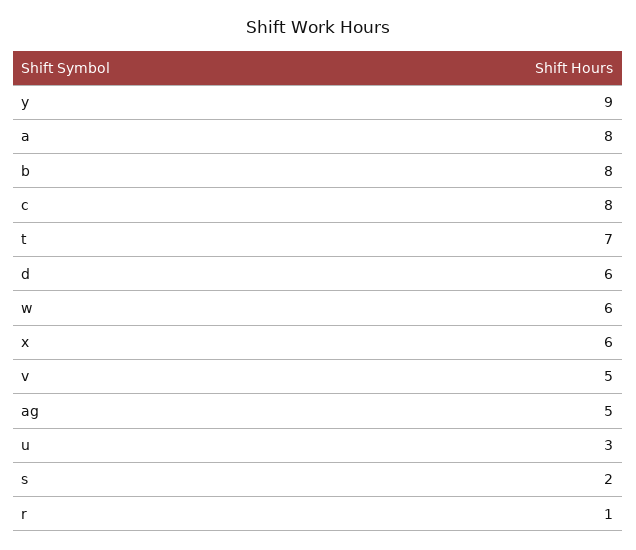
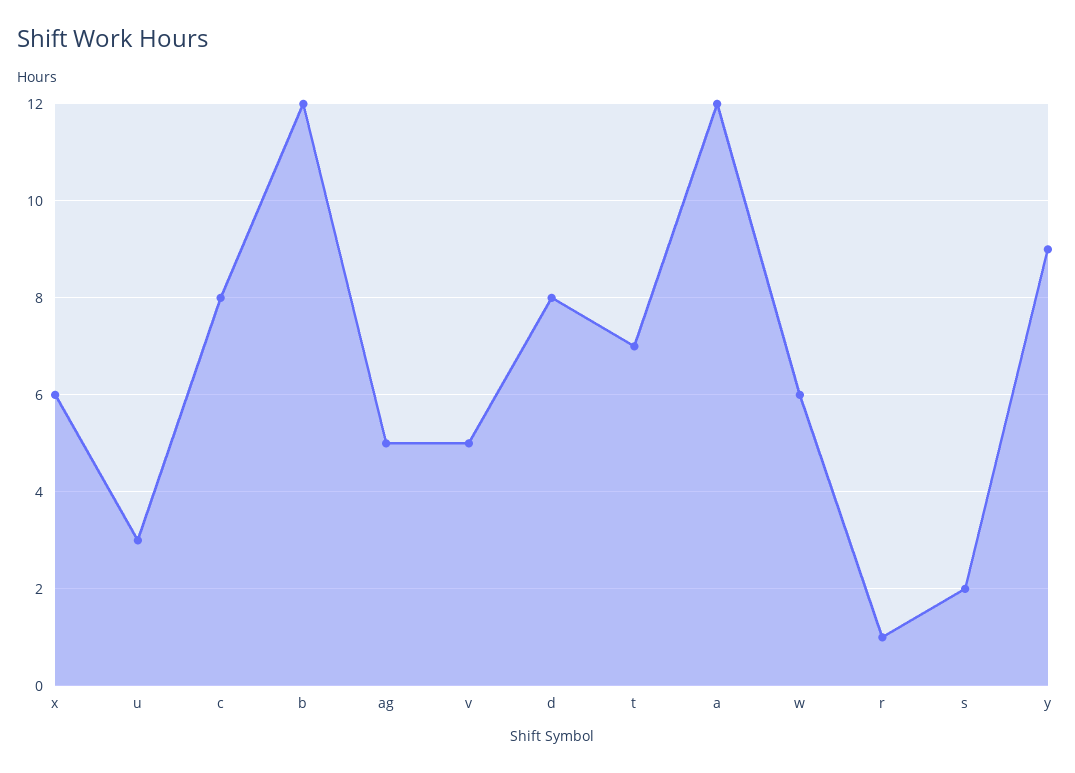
a: 8 -> 12
b: 8 -> 12
d: 6 -> 8

